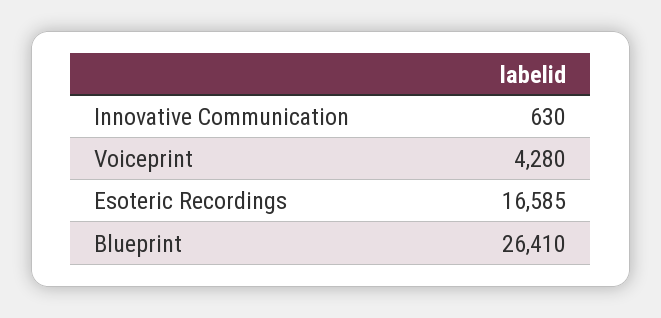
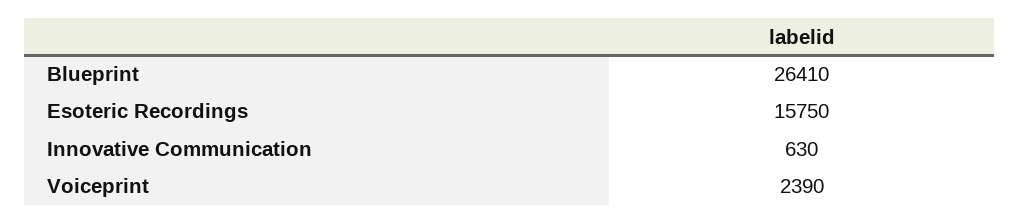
Voiceprint: 4280 -> 2390
Esoteric Recordings: 16585 -> 15750

